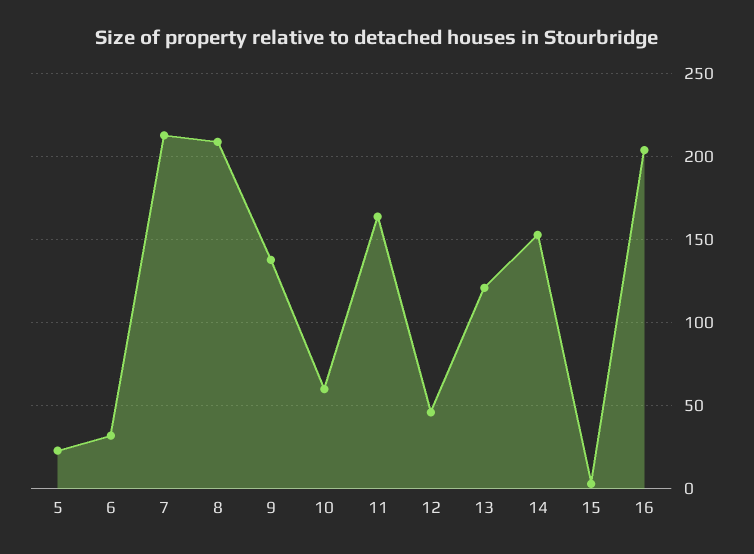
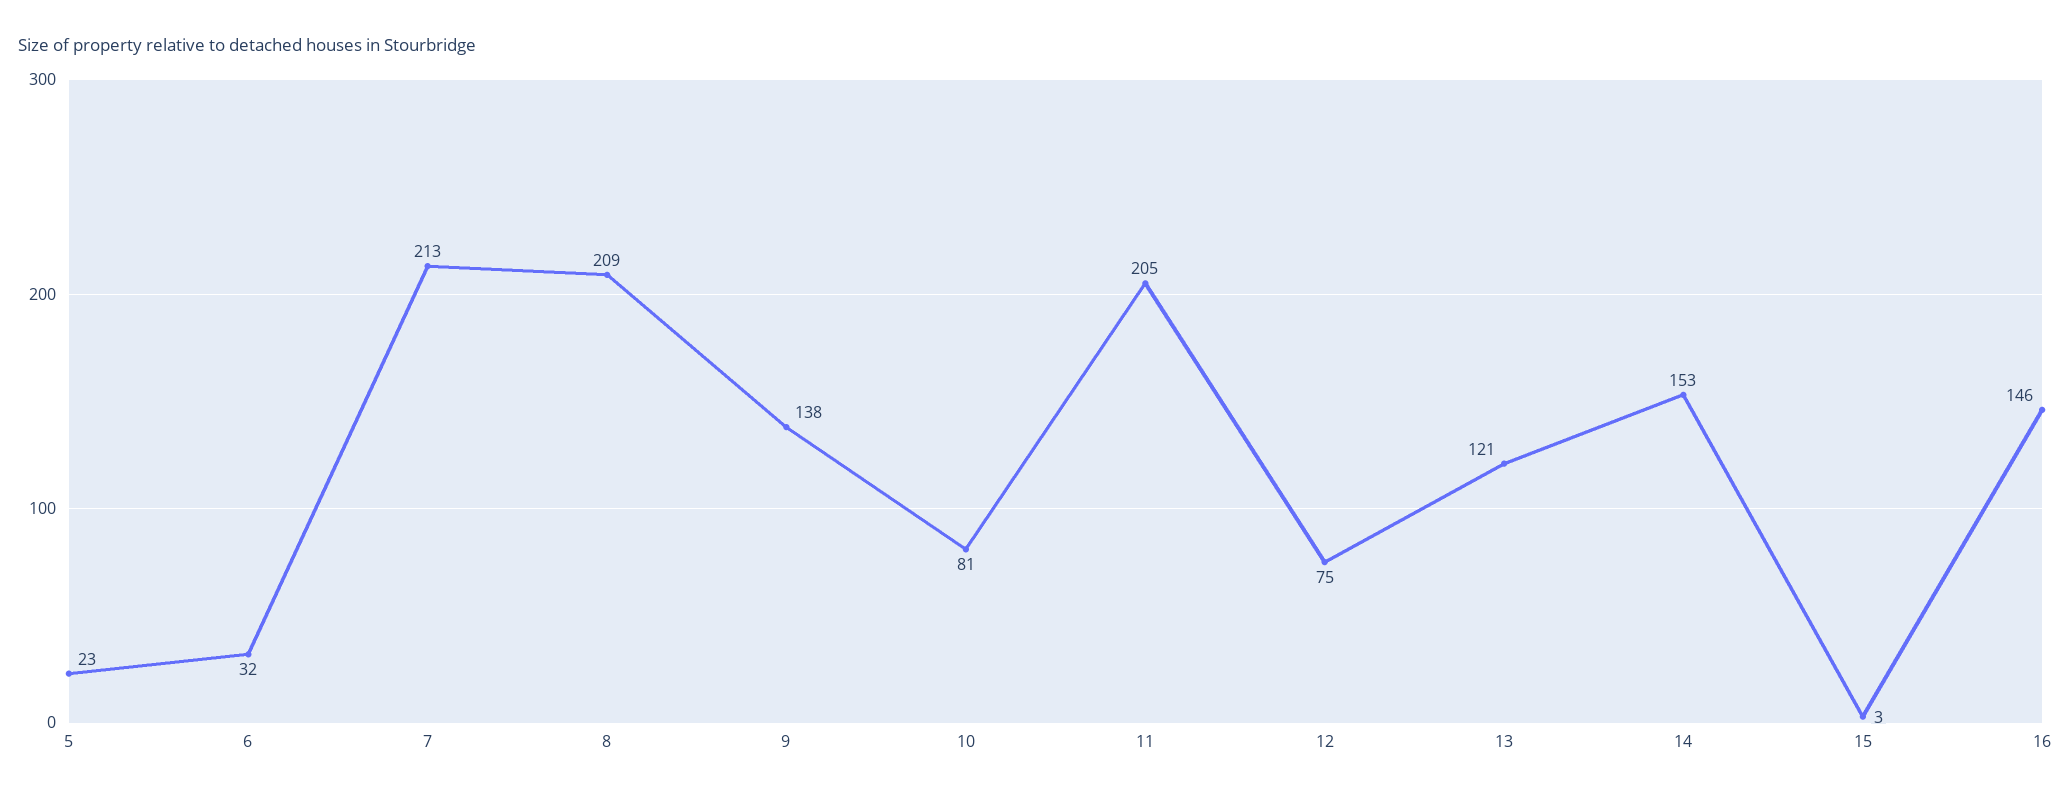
10: 60 -> 81
11: 165 -> 205
12: 45 -> 75
16: 205 -> 146

